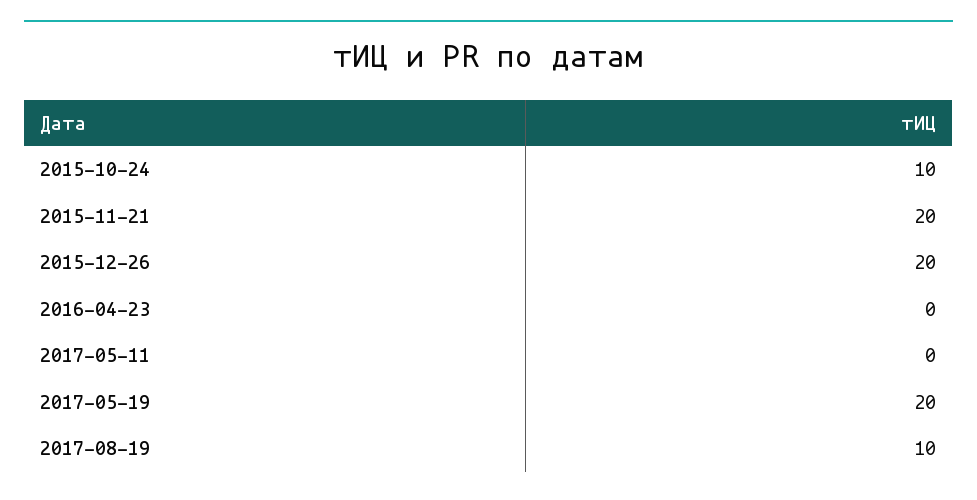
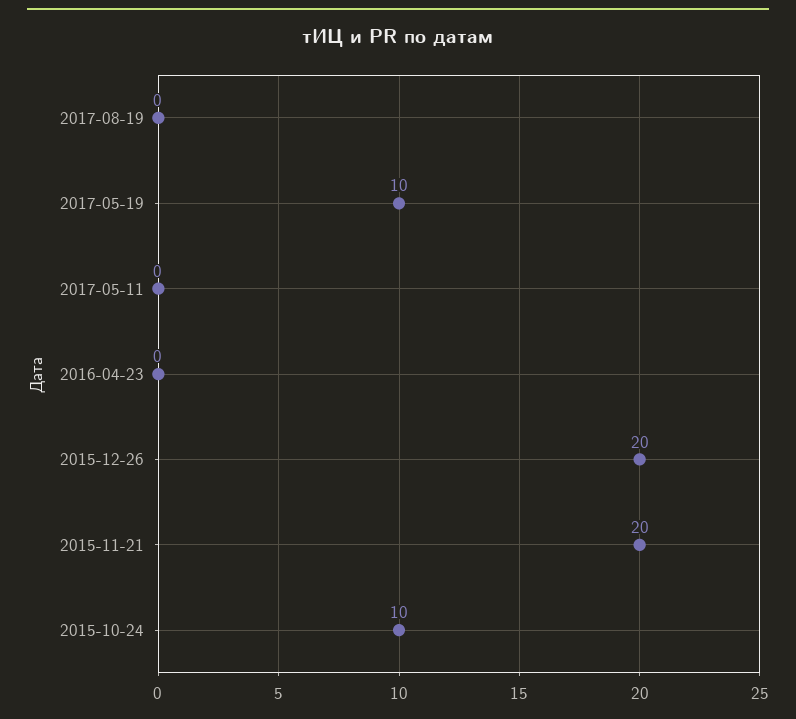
2017-05-19: 20 -> 10
2017-08-19: 10 -> 0

